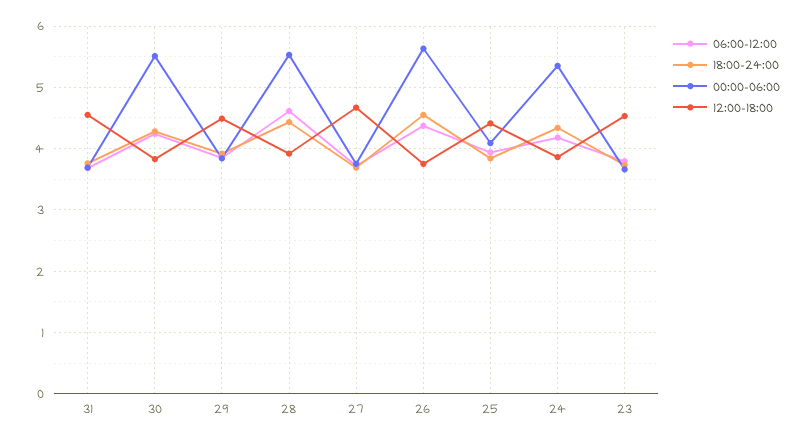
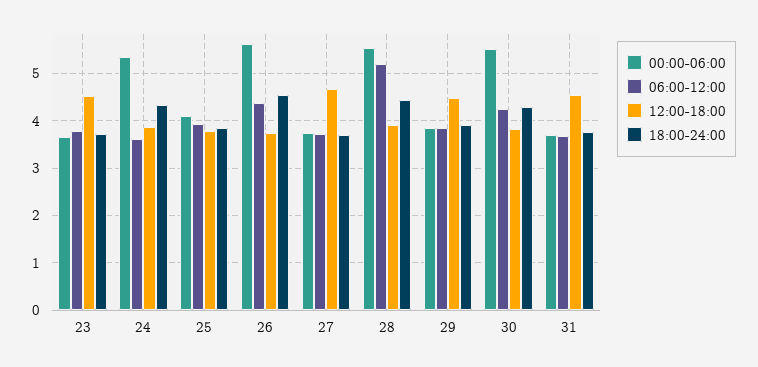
06:00-12:00, 28: 4.6 -> 5.2
12:00-18:00, 25: 4.4 -> 3.8
06:00-12:00, 24: 4.2 -> 3.6

